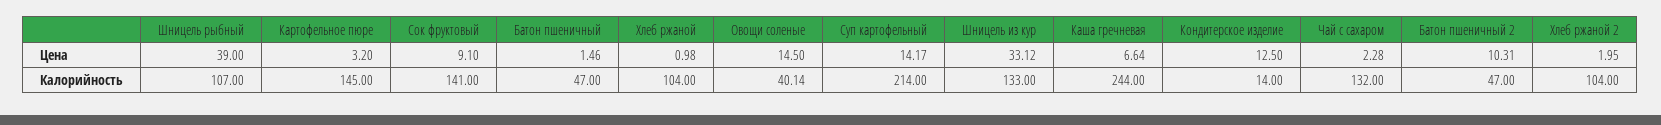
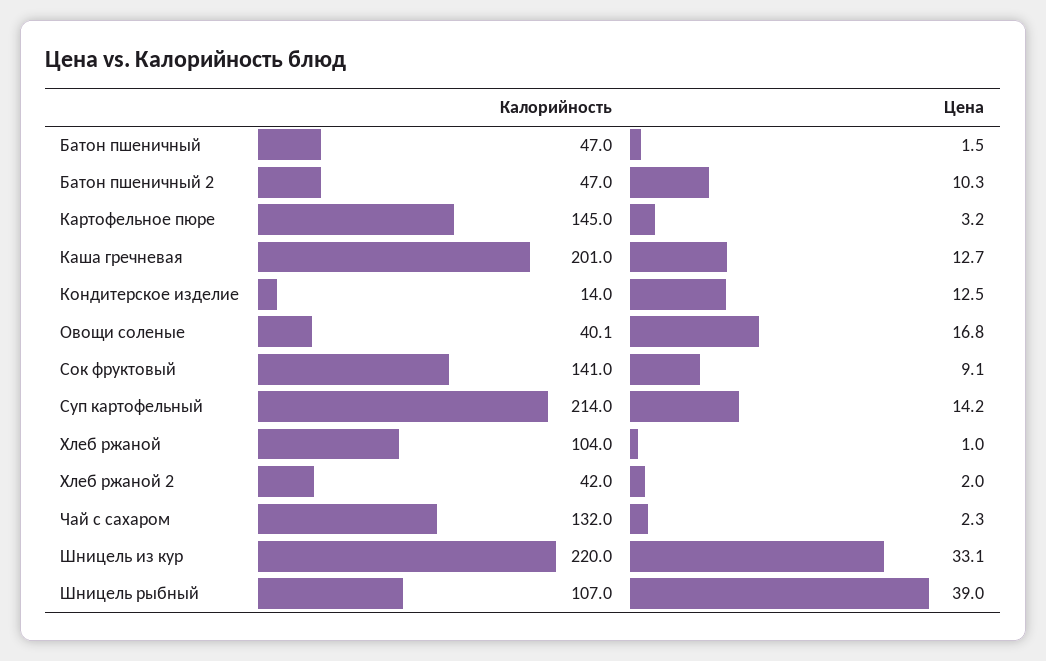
Овощи соленые, Цена: 14.5 -> 16.8
Каша гречневая, Цена: 6.64 -> 12.7
Шницель из кур, Калорийность: 133 -> 220
Каша гречневая, Калорийность: 244 -> 201
Хлеб ржаной 2, Калорийность: 104 -> 42

